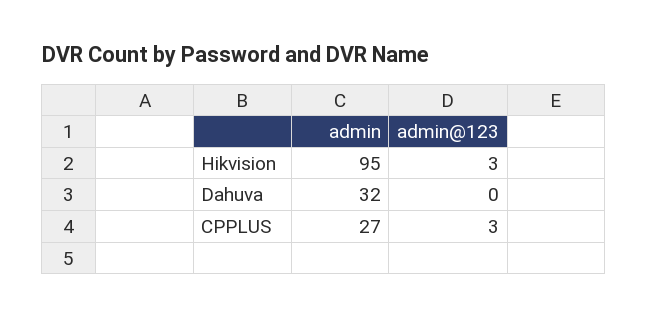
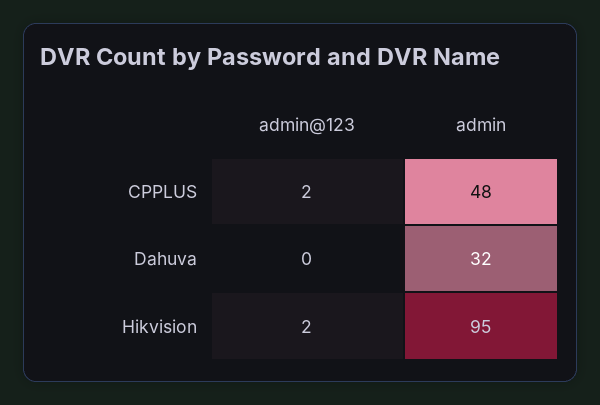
admin@123, Hikvision: 3 -> 2
admin, CPPLUS: 27 -> 48
admin@123, CPPLUS: 3 -> 2

